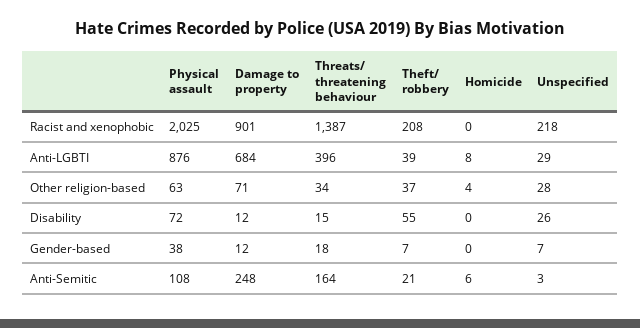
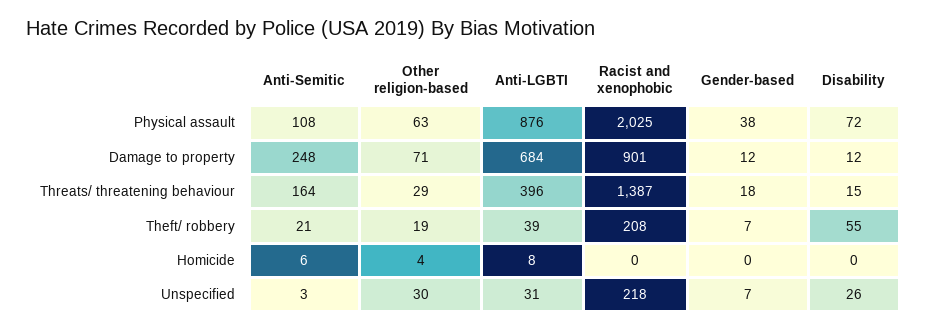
Unspecified, Anti-LGBTI: 29 -> 31
Threats/ threatening behaviour, Other religion-based: 34 -> 29
Theft/ robbery, Other religion-based: 37 -> 19
Unspecified, Other religion-based: 28 -> 30

